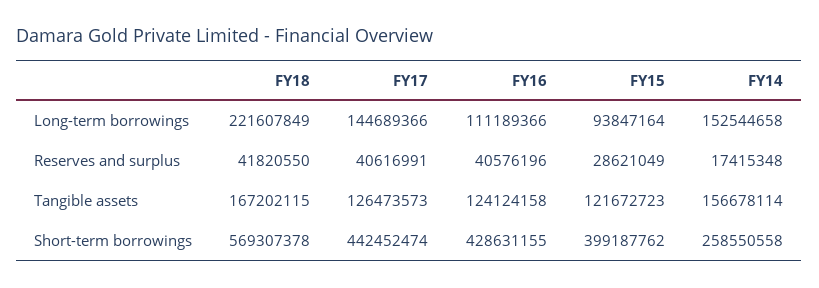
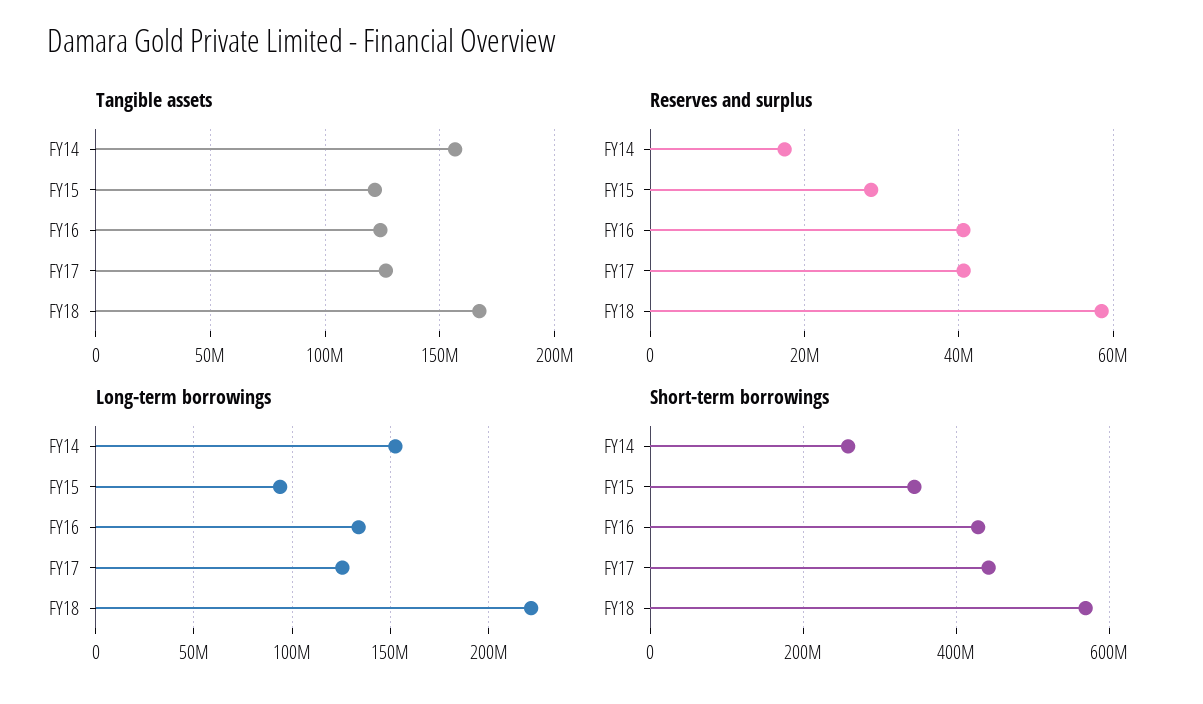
Long-term borrowings, FY17: 144689366 -> 125000000
Long-term borrowings, FY16: 111189366 -> 135000000
Reserves and surplus, FY18: 41820550 -> 58000000
Short-term borrowings, FY15: 399187762 -> 340000000

